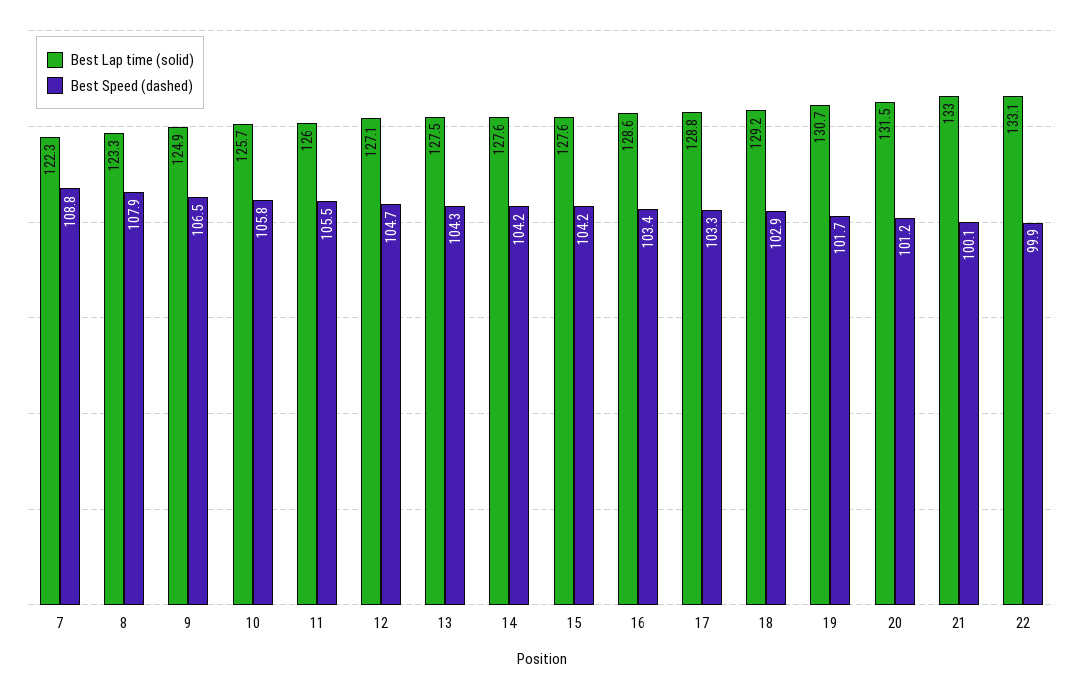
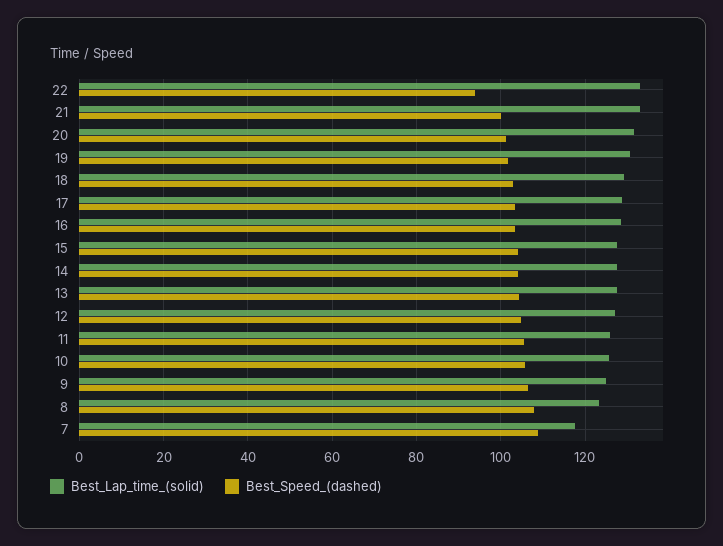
Best Lap time (solid), 7: 122.3 -> 118
Best Speed (dashed), 22: 99.9 -> 94

